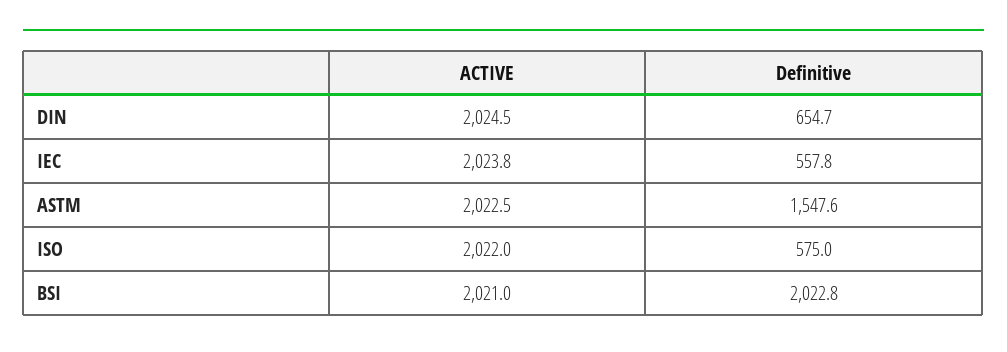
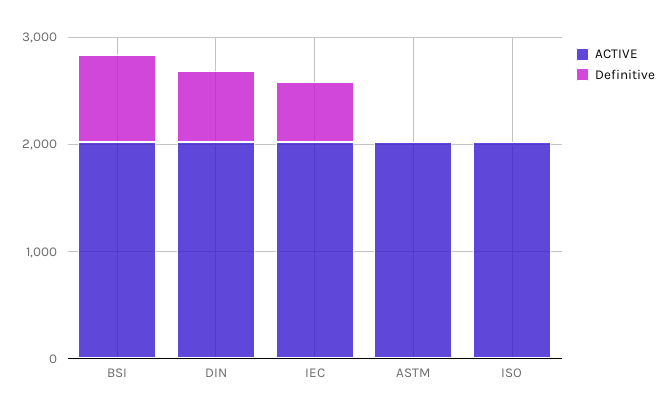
Definitive, ASTM: 1547.6 -> 0
Definitive, ISO: 575 -> 0
Definitive, BSI: 2022.8 -> 800

